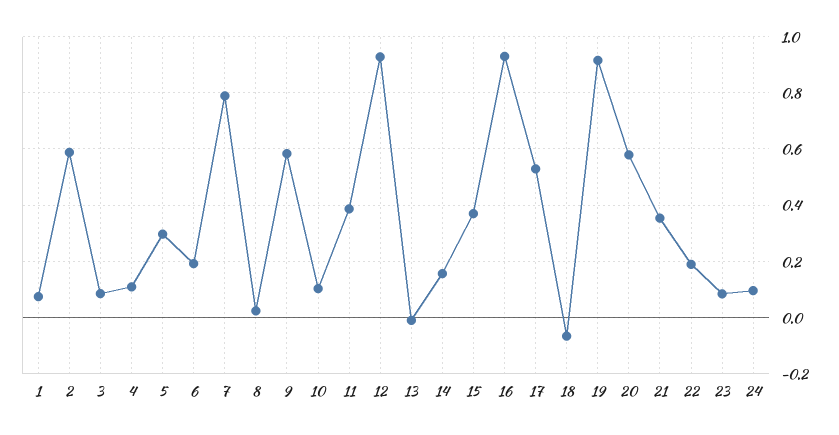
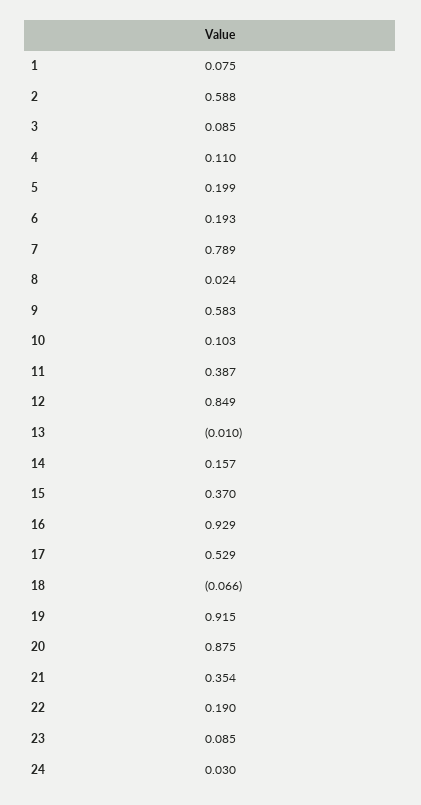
5: 0.3 -> 0.199
12: 0.925 -> 0.849
20: 0.575 -> 0.875
24: 0.1 -> 0.03

